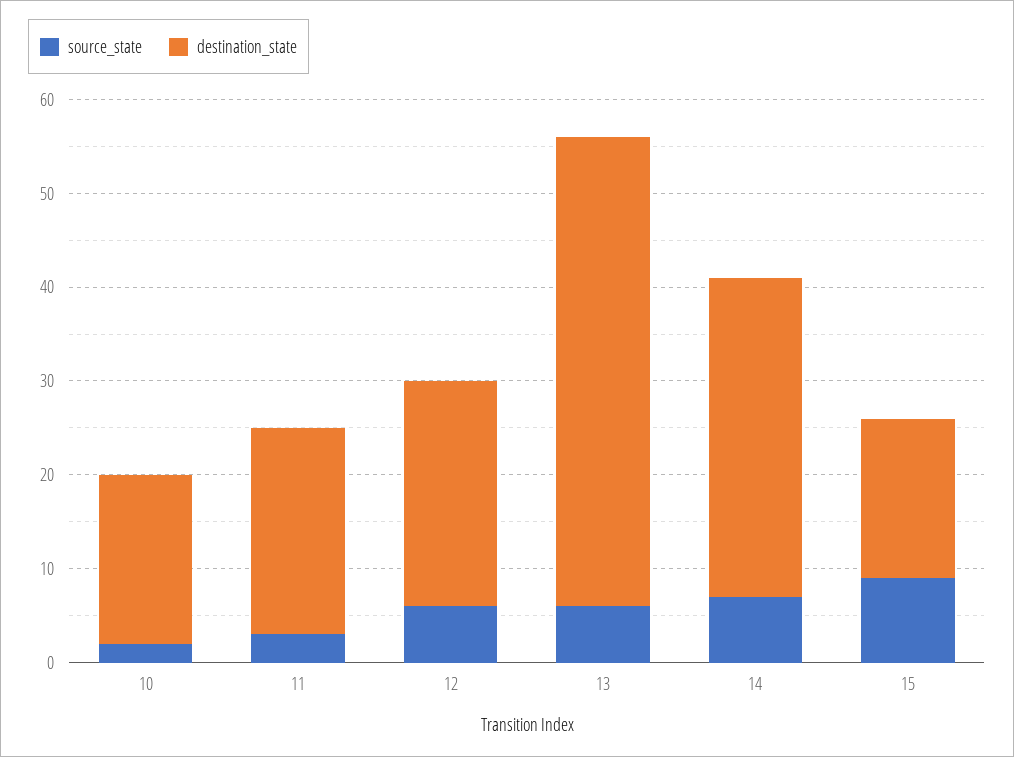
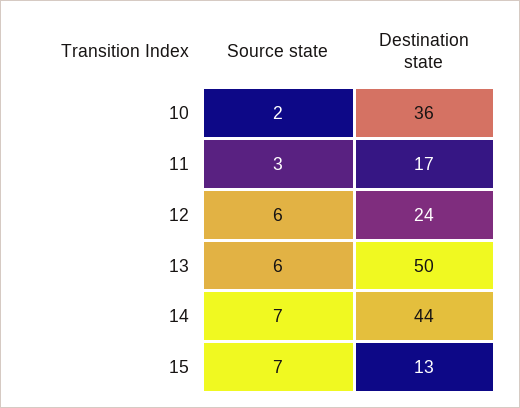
destination_state, 10: 18 -> 36
destination_state, 11: 22 -> 17
destination_state, 14: 34 -> 44
source_state, 15: 9 -> 7
destination_state, 15: 17 -> 13

